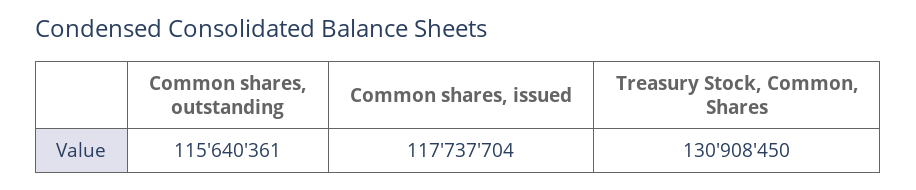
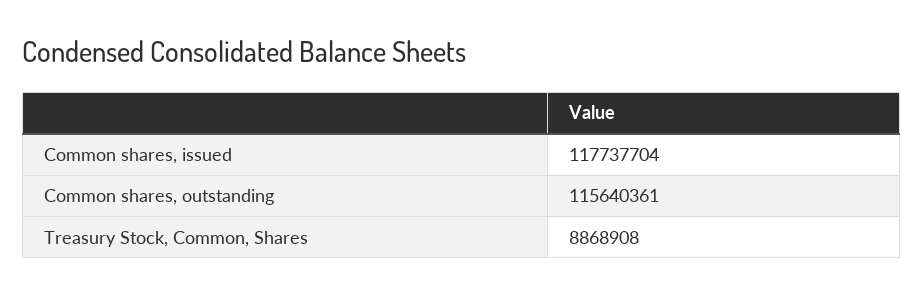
Treasury Stock, Common, Shares: 130908450 -> 8868908

